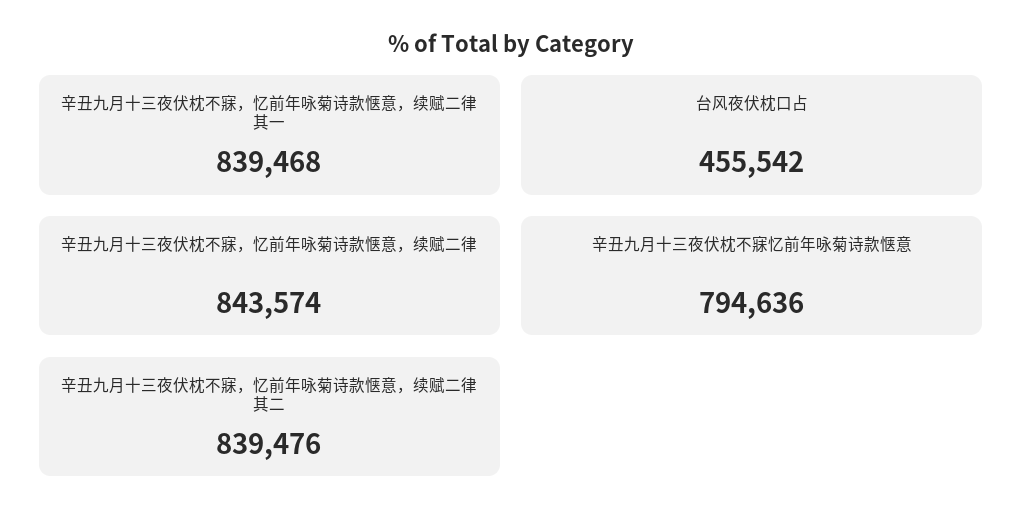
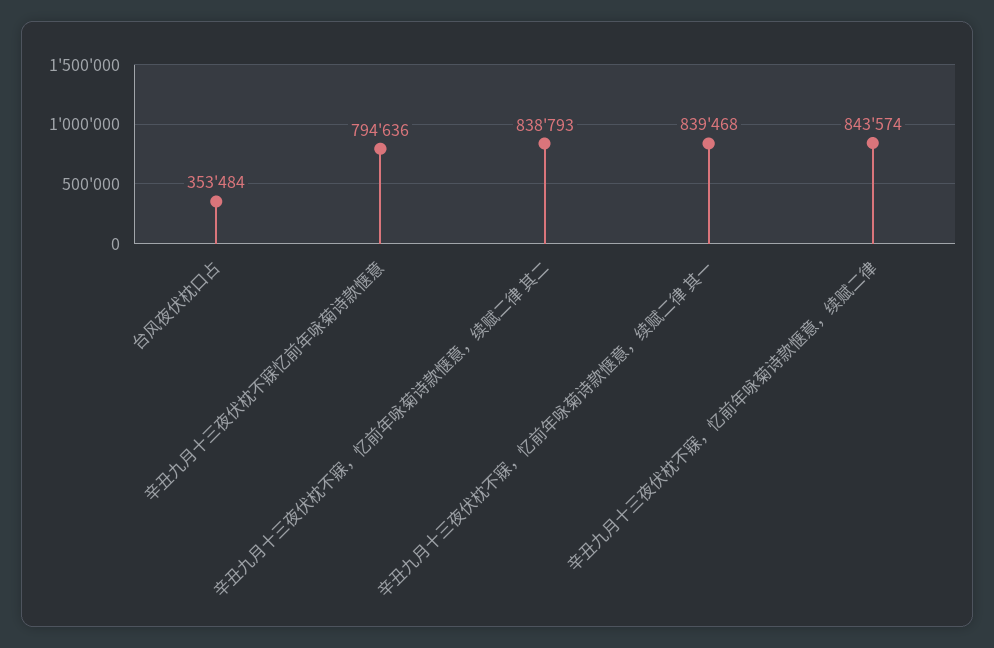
台风夜伏枕口占: 455542 -> 353484
辛丑九月十三夜伏枕不寐，忆前年咏菊诗款惬意，续赋二律 其二: 839476 -> 838793

